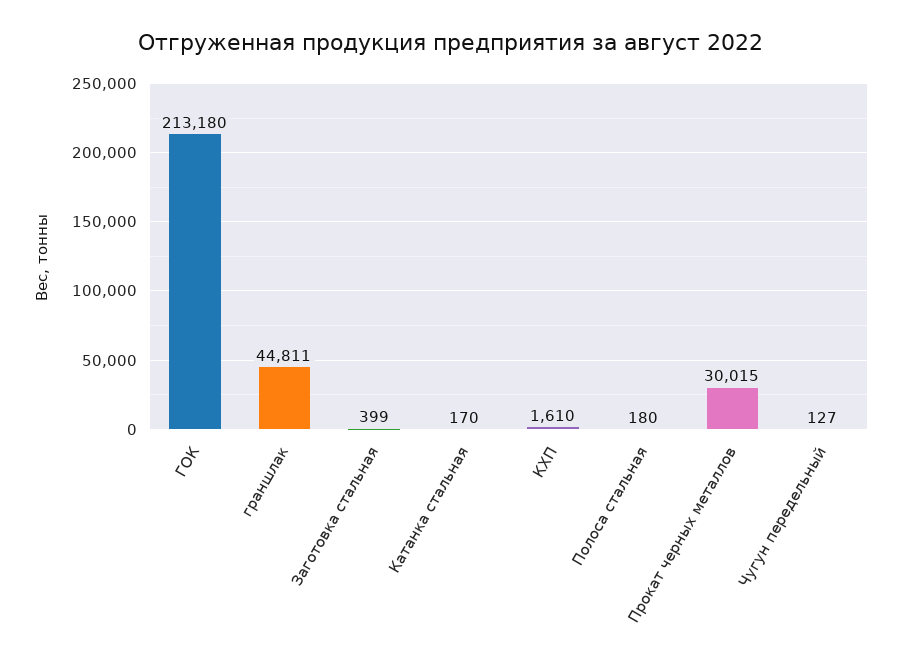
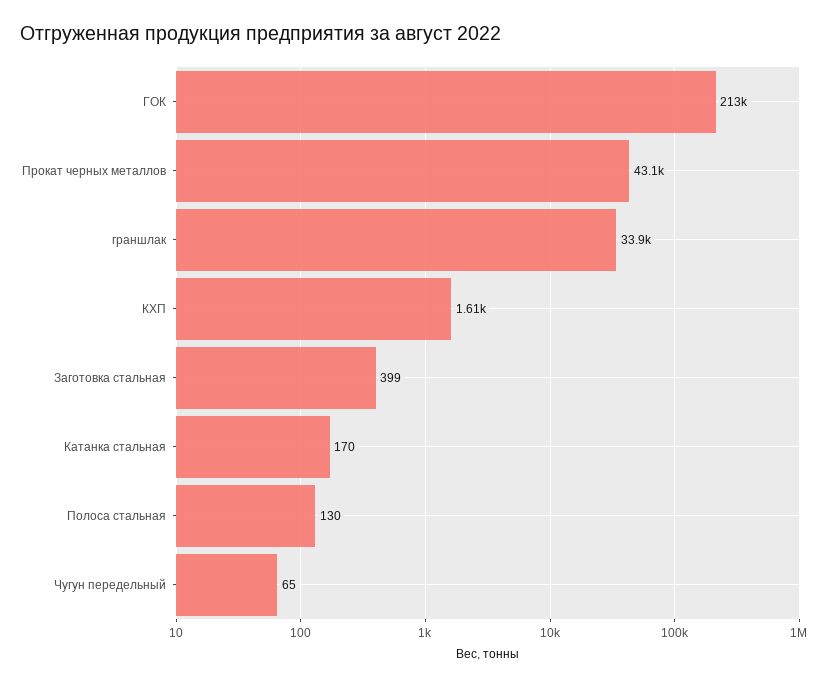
граншлак: 44811 -> 33900
Полоса стальная: 180 -> 130
Прокат черных металлов: 30015 -> 43100
Чугун передельный: 127 -> 65

